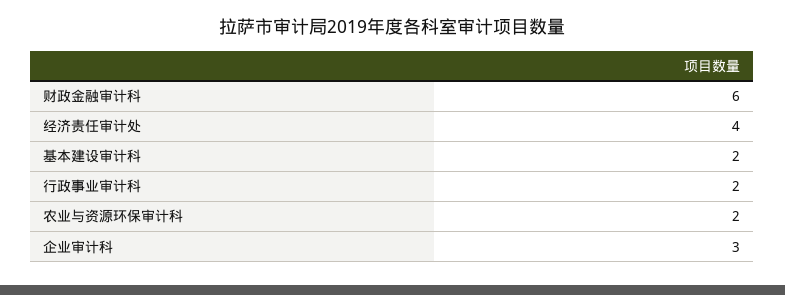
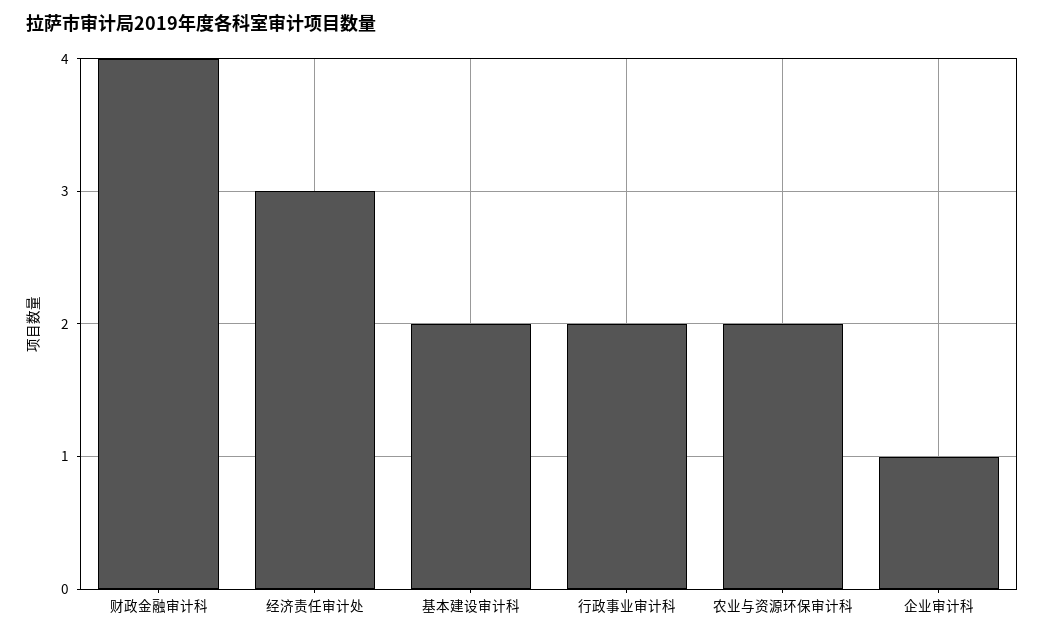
财政金融审计科: 6 -> 4
经济责任审计处: 4 -> 3
企业审计科: 3 -> 1

